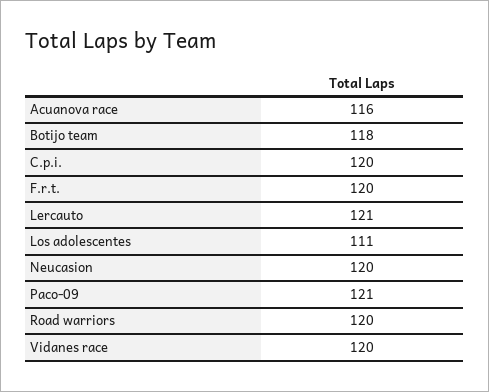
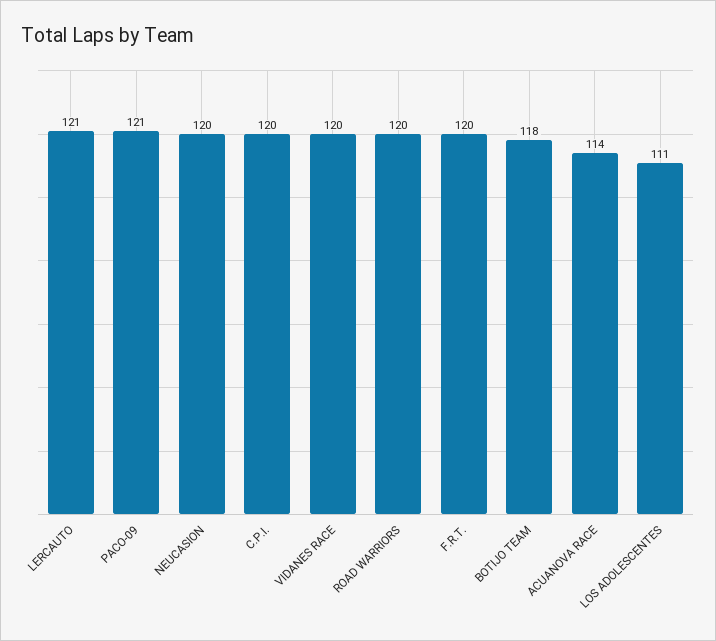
Acuanova race: 116 -> 114

